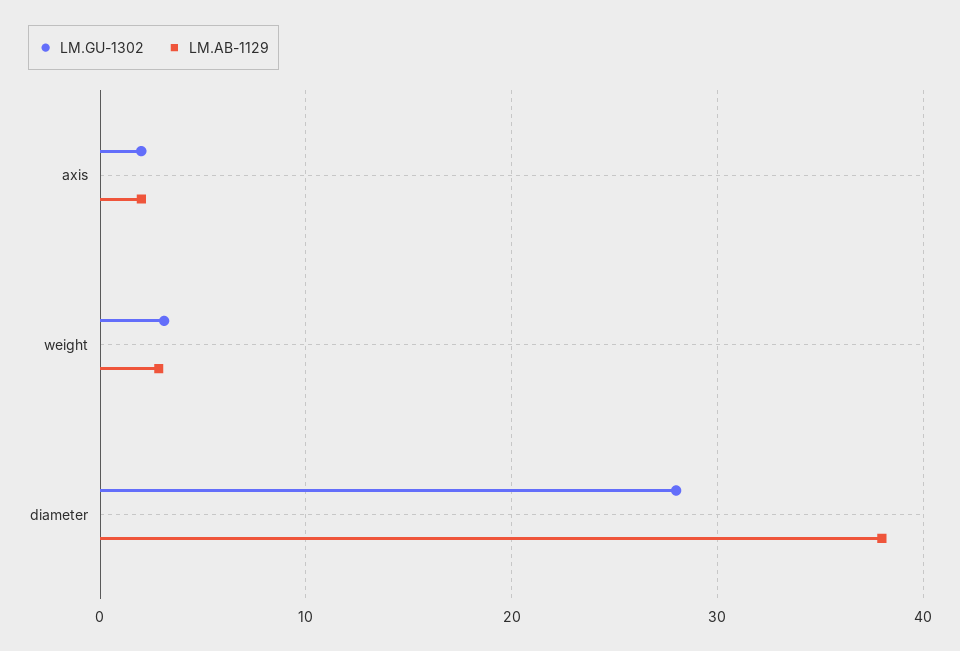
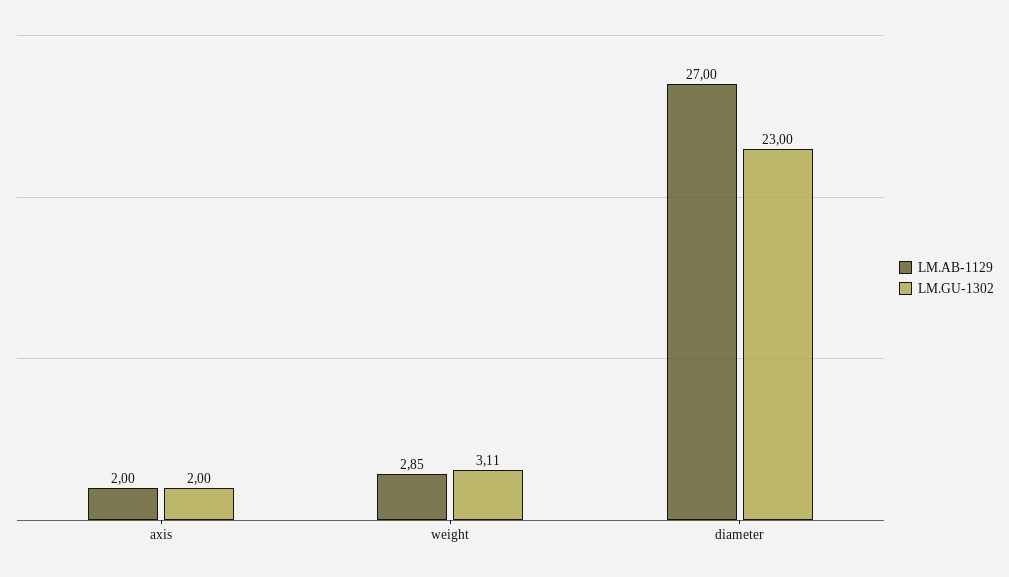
LM.GU-1302, diameter: 28 -> 23
LM.AB-1129, diameter: 38 -> 27

